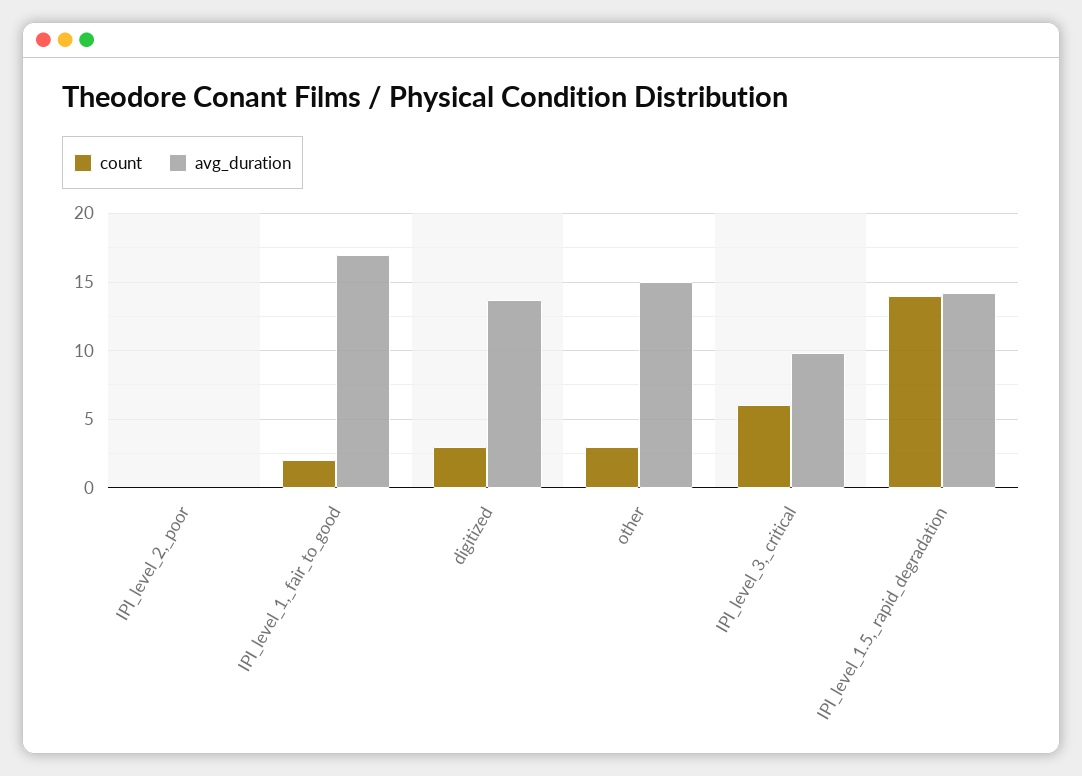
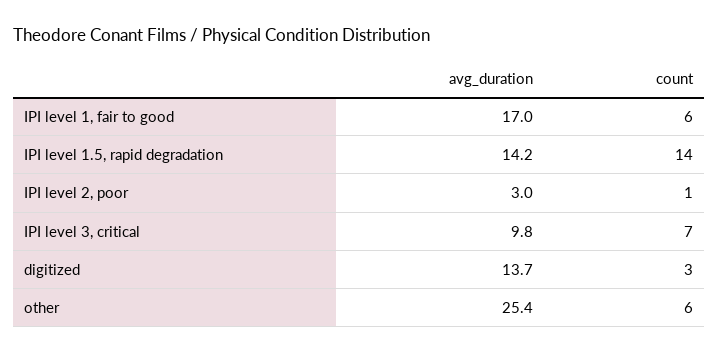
count, IPI_level_2,_poor: 0 -> 1
avg_duration, IPI_level_2,_poor: 0 -> 3
count, IPI_level_1,_fair_to_good: 2 -> 6
count, other: 3 -> 6
avg_duration, other: 15 -> 25.4
count, IPI_level_3,_critical: 6 -> 7

